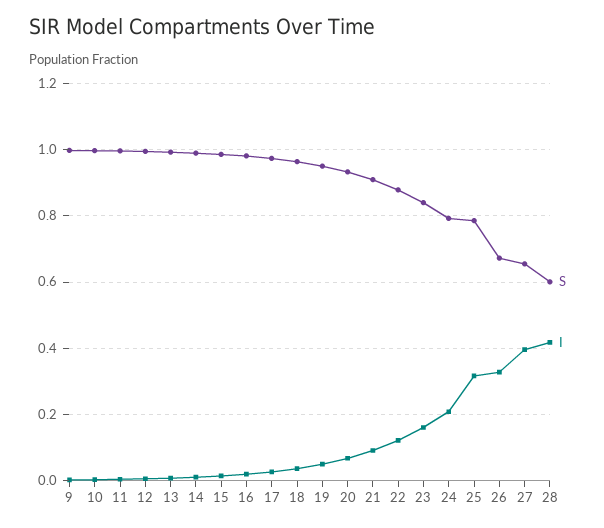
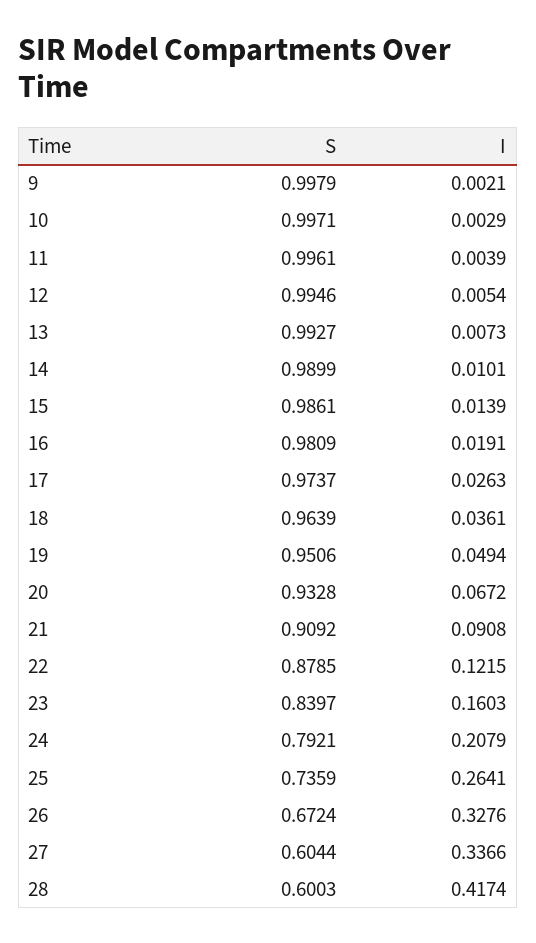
S, 25: 0.78 -> 0.7359
I, 25: 0.32 -> 0.2641
S, 27: 0.66 -> 0.6044
I, 27: 0.4 -> 0.3366

